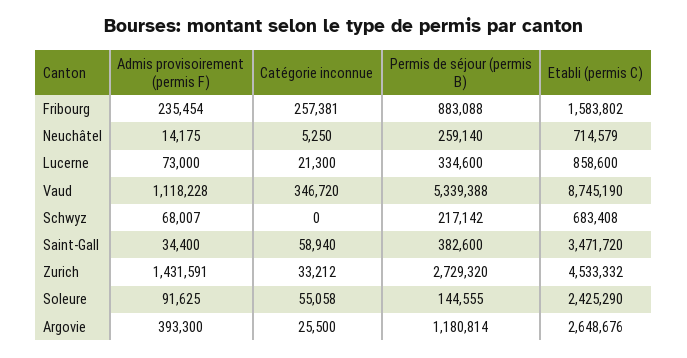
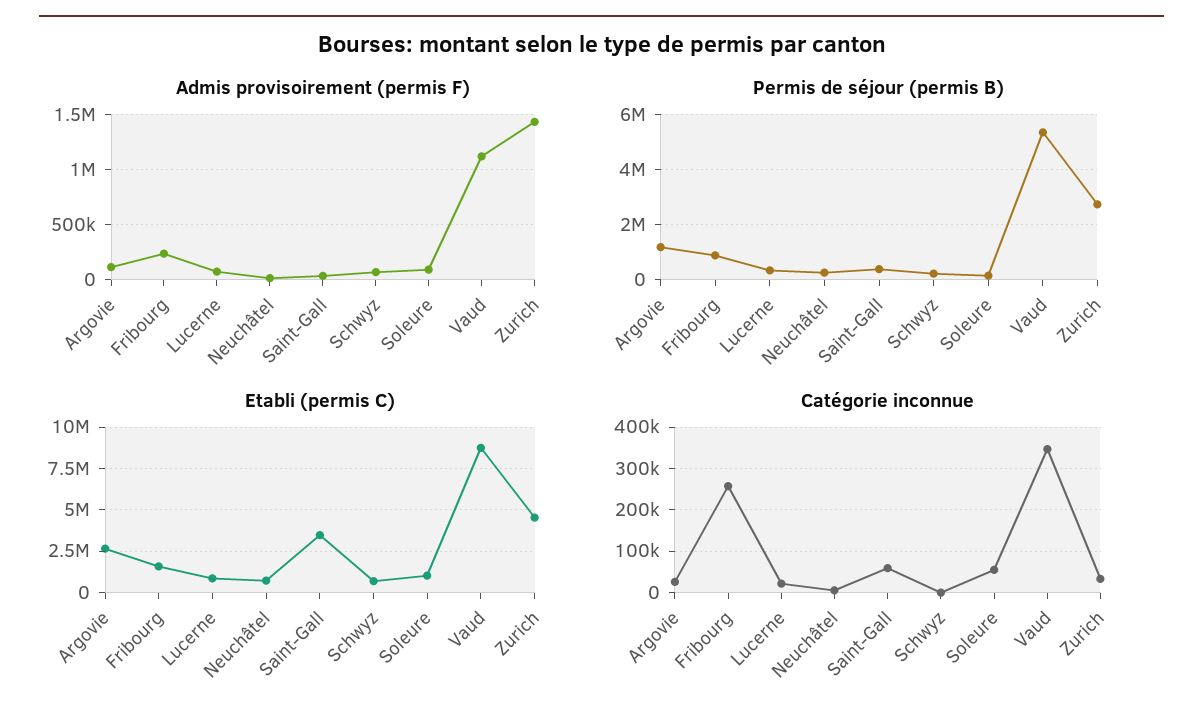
Etabli (permis C), Soleure: 2425290 -> 1000000
Admis provisoirement (permis F), Argovie: 393300 -> 100000

